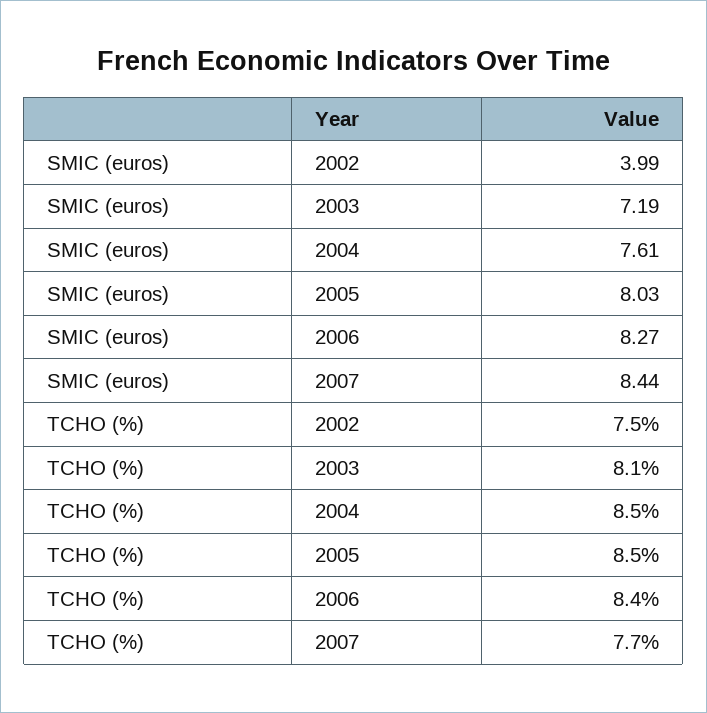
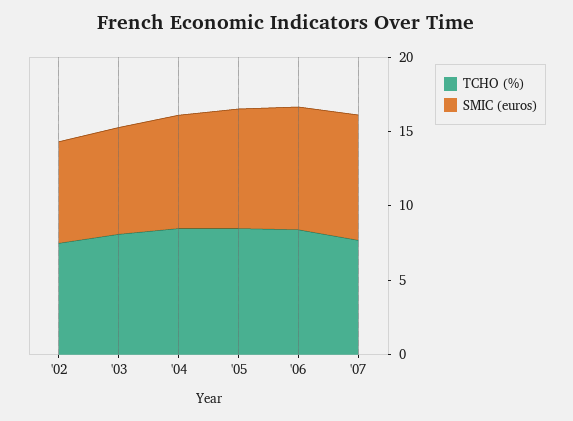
SMIC (euros), 2002: 3.99 -> 7

